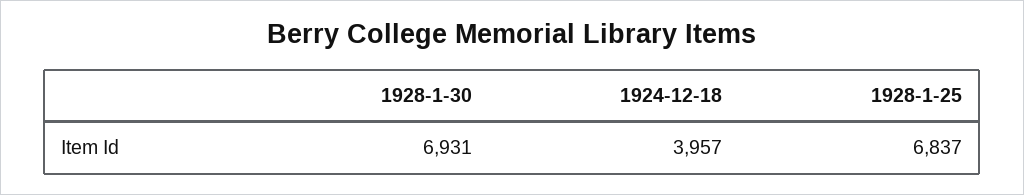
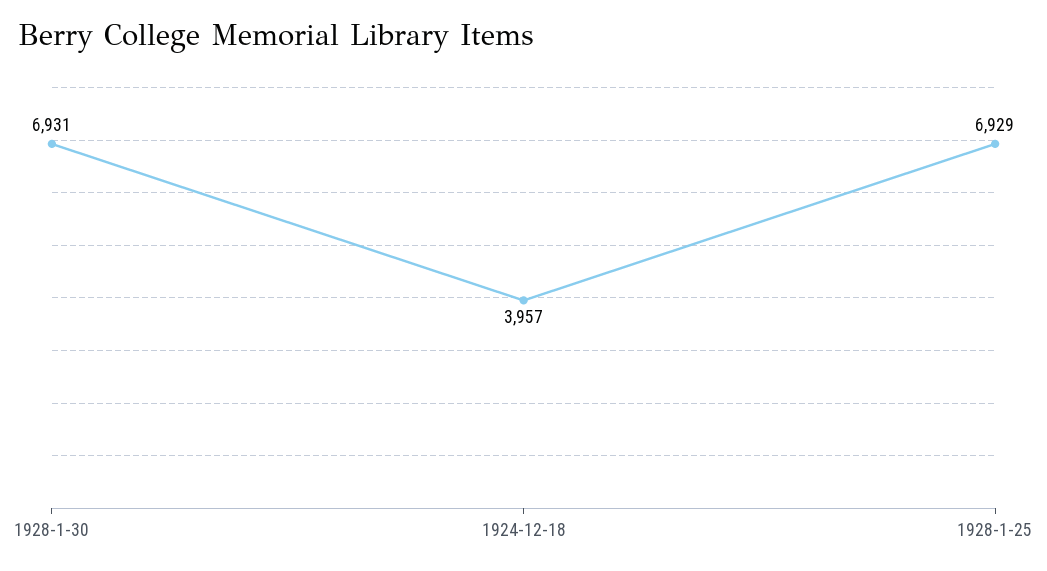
1928-1-25: 6837 -> 6929

